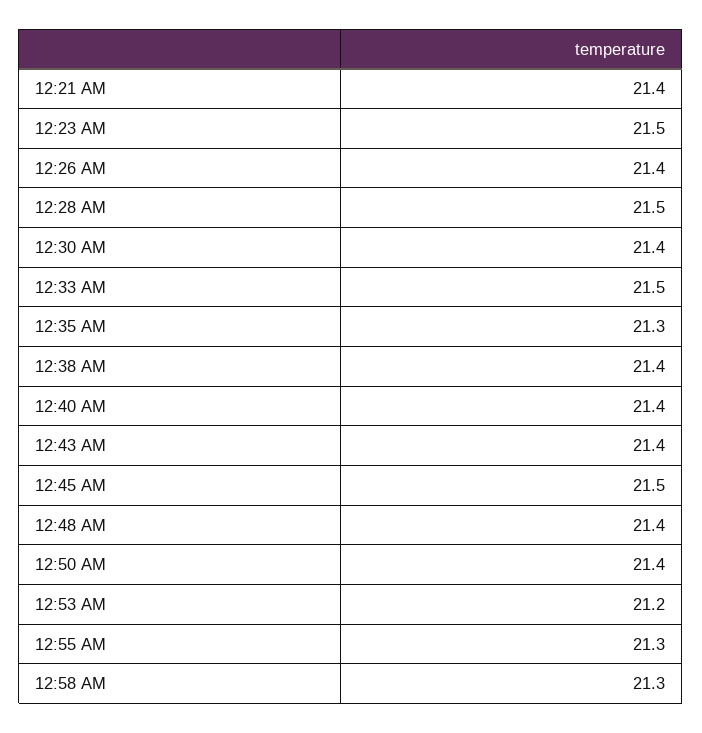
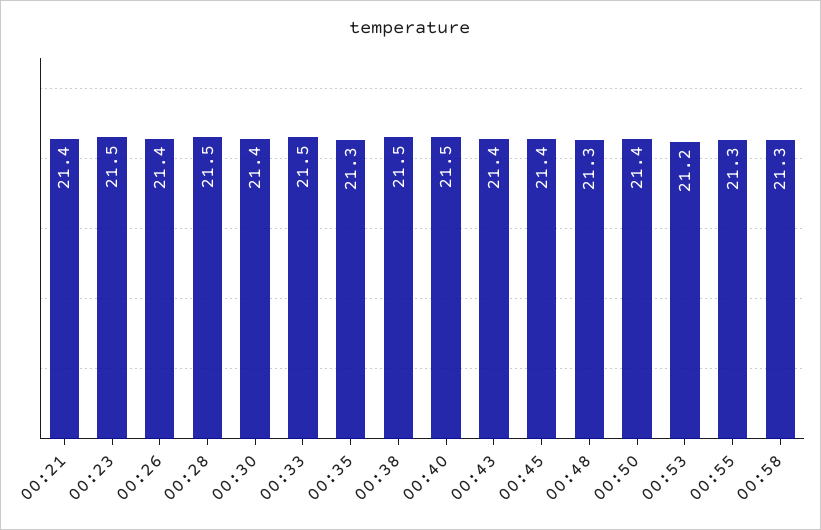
12:38 AM: 21.4 -> 21.5
12:40 AM: 21.4 -> 21.5
12:45 AM: 21.5 -> 21.4
12:48 AM: 21.4 -> 21.3

